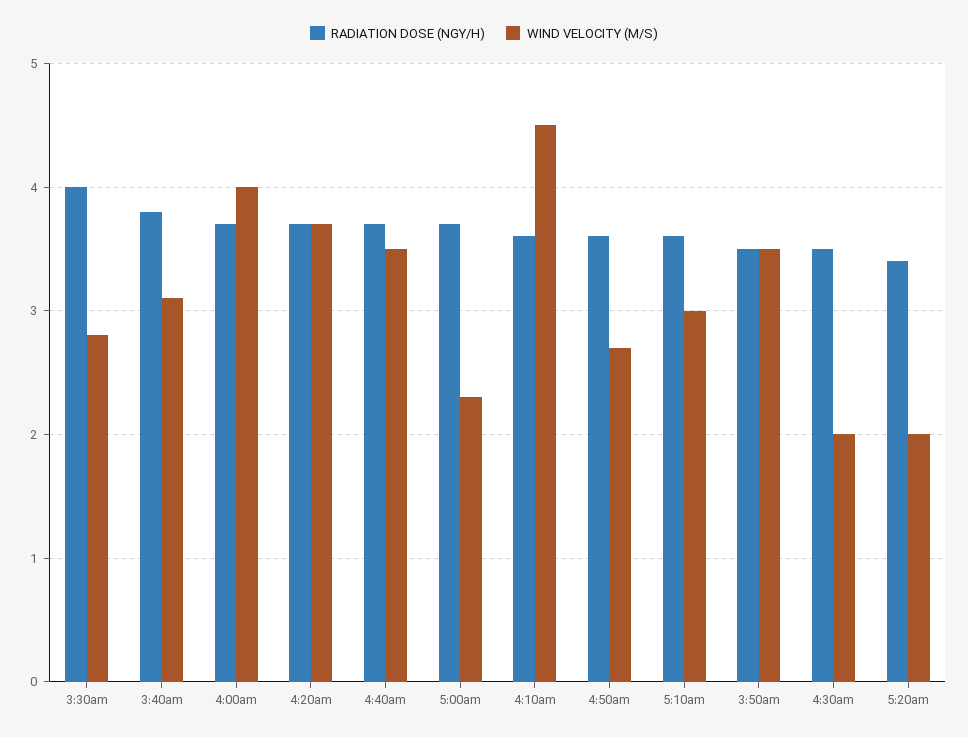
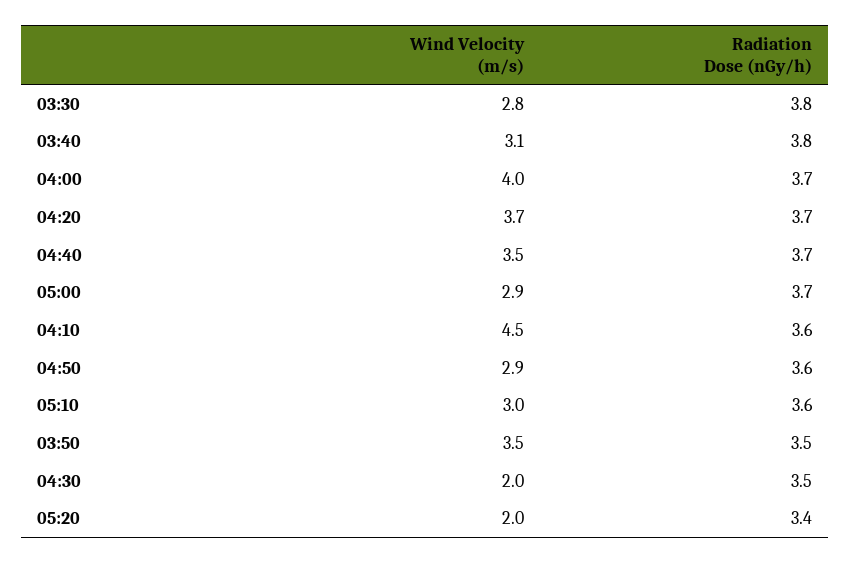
RADIATION DOSE (NGY/H), 3:30am: 4 -> 3.8
WIND VELOCITY (M/S), 5:00am: 2.3 -> 2.9
WIND VELOCITY (M/S), 4:50am: 2.7 -> 2.9

